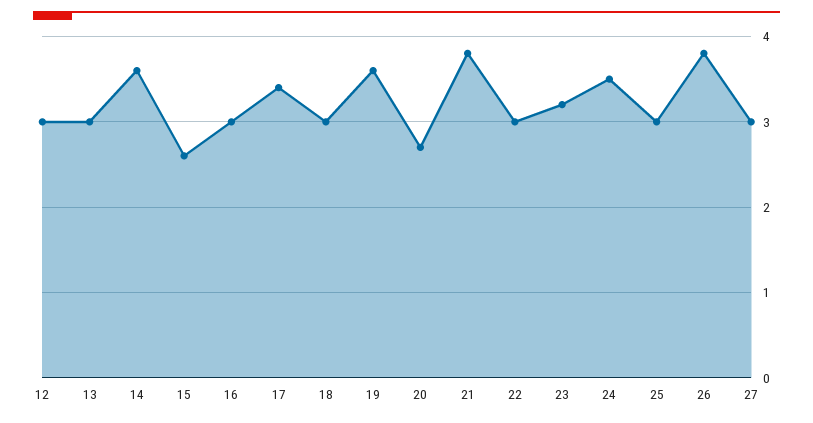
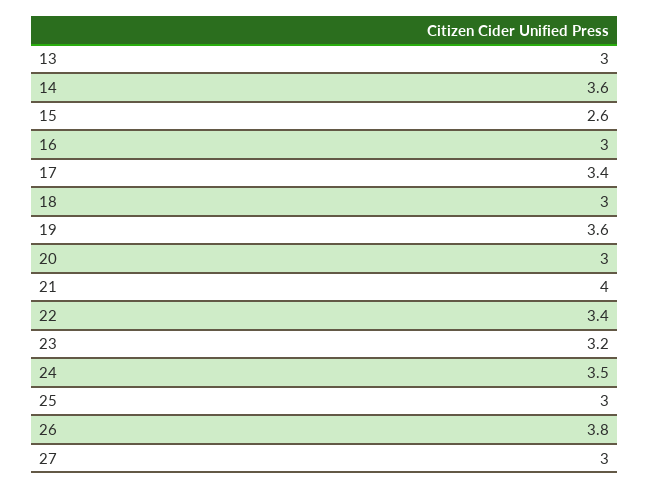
12: 3 -> none
20: 2.7 -> 3
21: 3.8 -> 4
22: 3 -> 3.4

